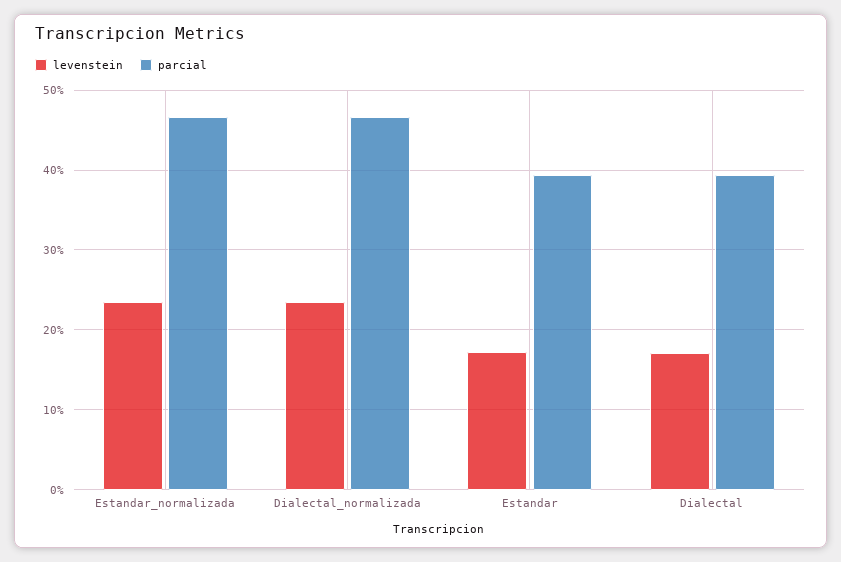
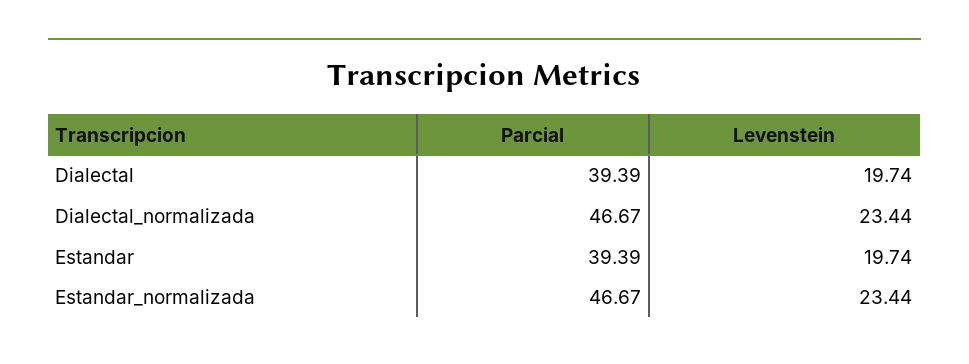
levenstein, Estandar: 17 -> 19.74
levenstein, Dialectal: 17 -> 19.74

